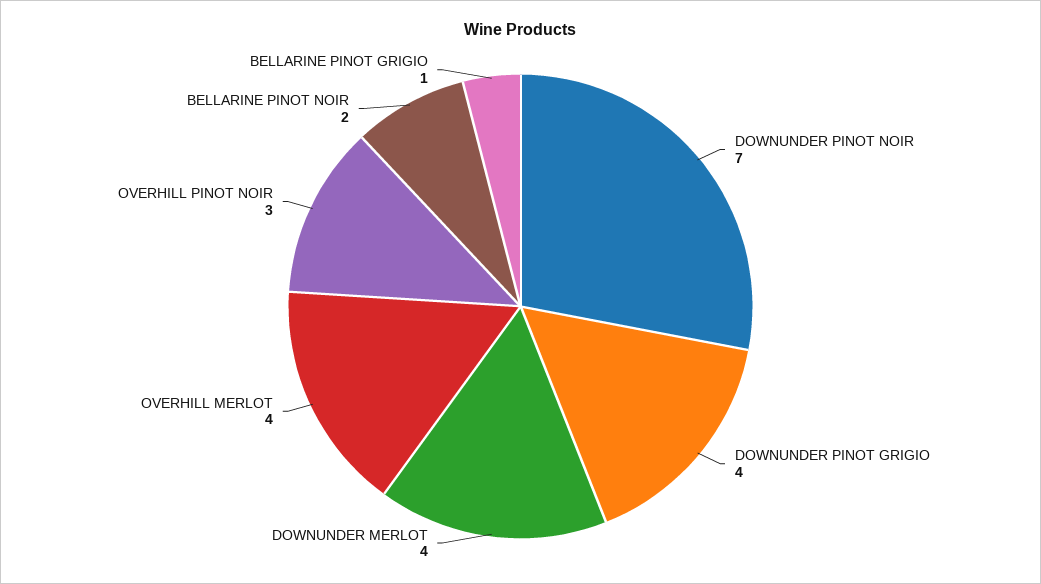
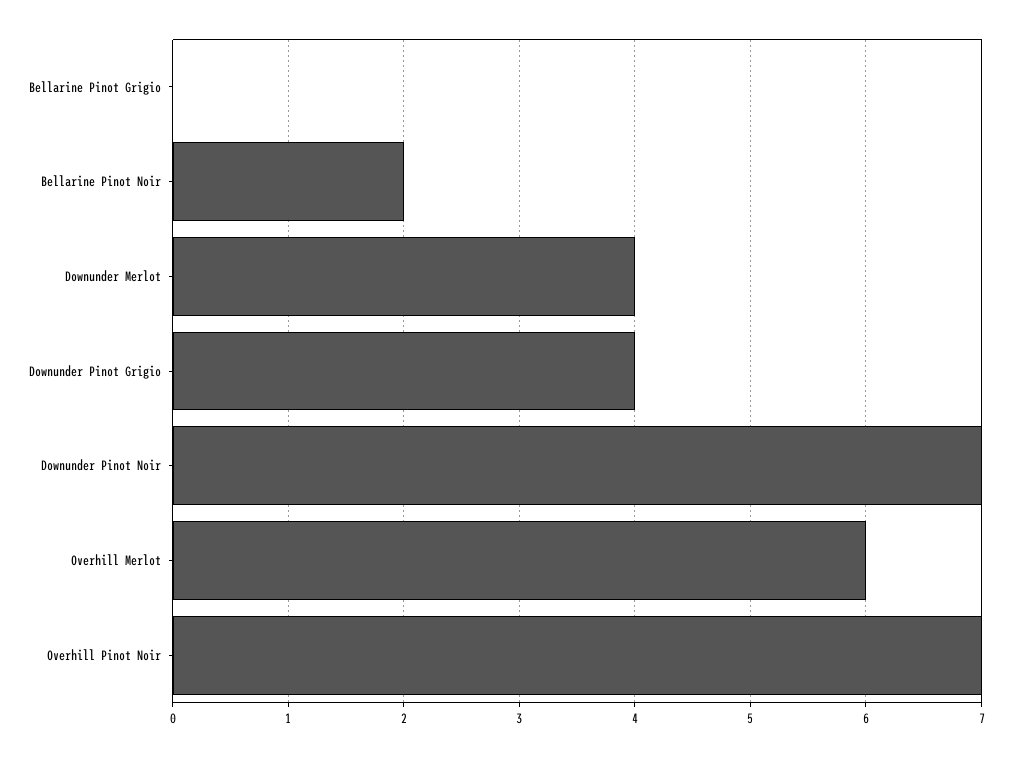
OVERHILL MERLOT: 4 -> 6
OVERHILL PINOT NOIR: 3 -> 7
BELLARINE PINOT GRIGIO: 1 -> 0

